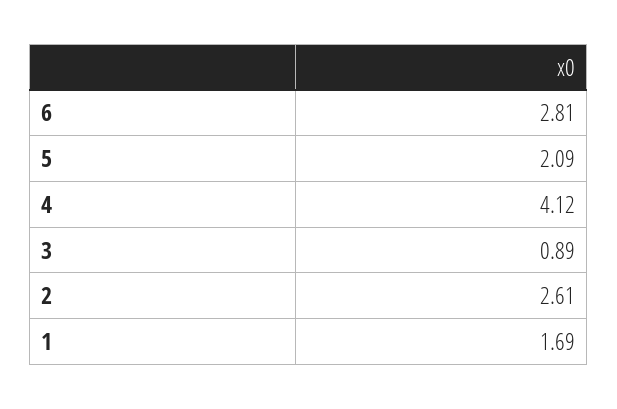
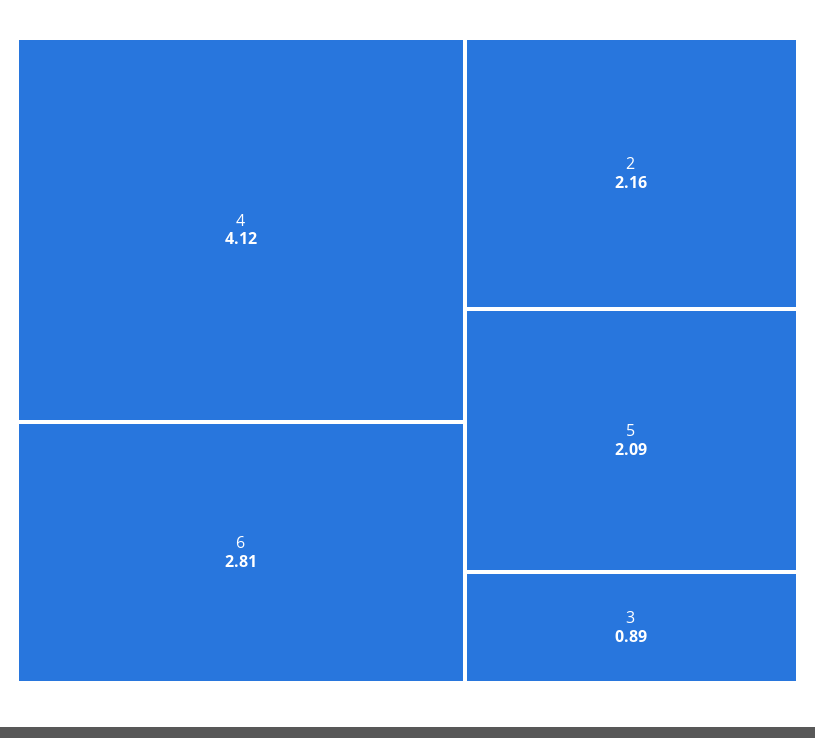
2: 2.61 -> 2.16
1: 1.69 -> none

